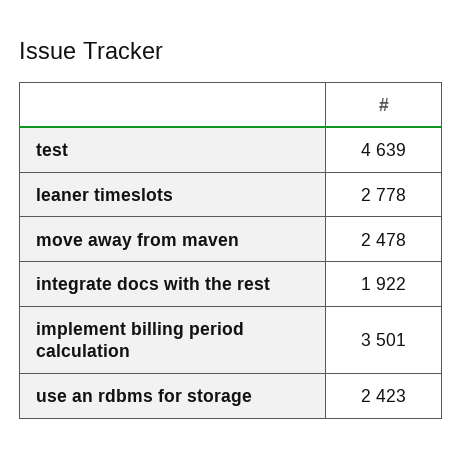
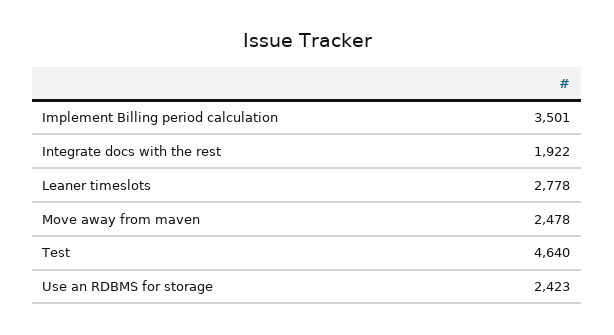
test: 4639 -> 4640

